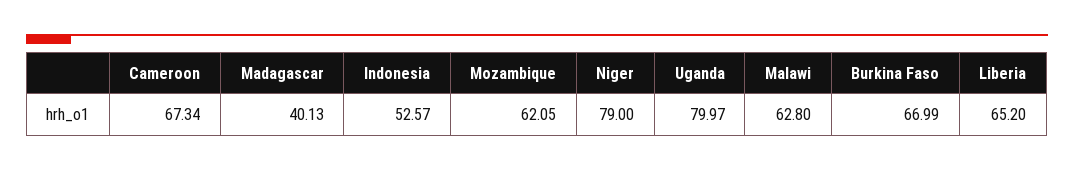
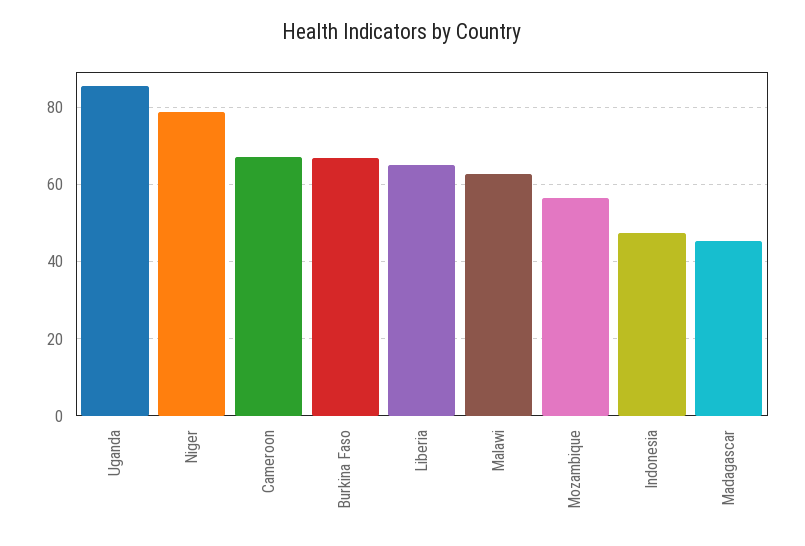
Madagascar: 40.13 -> 46
Indonesia: 52.57 -> 48
Mozambique: 62.05 -> 56
Uganda: 79.97 -> 86

